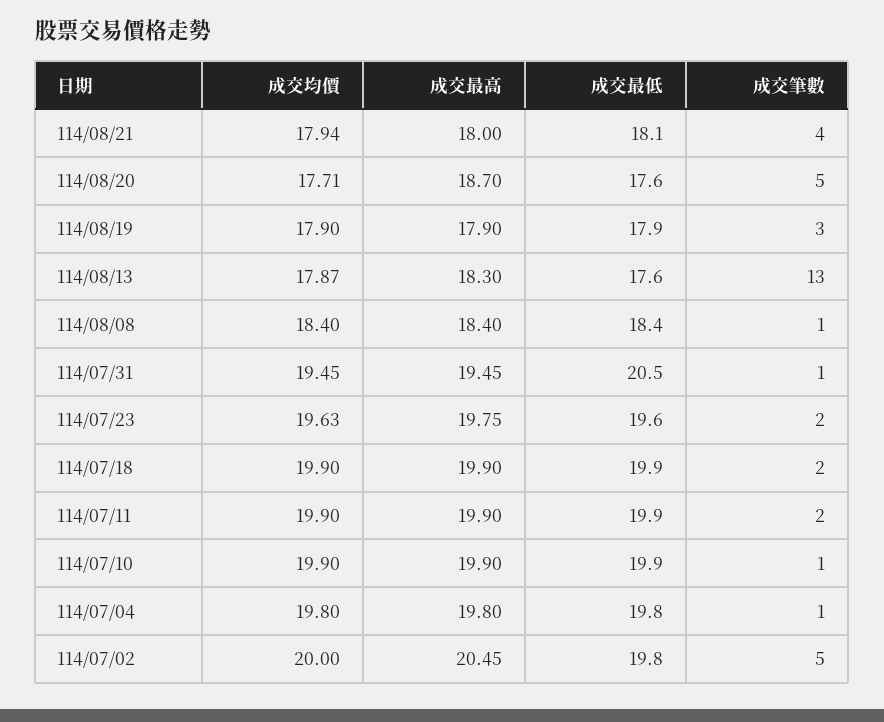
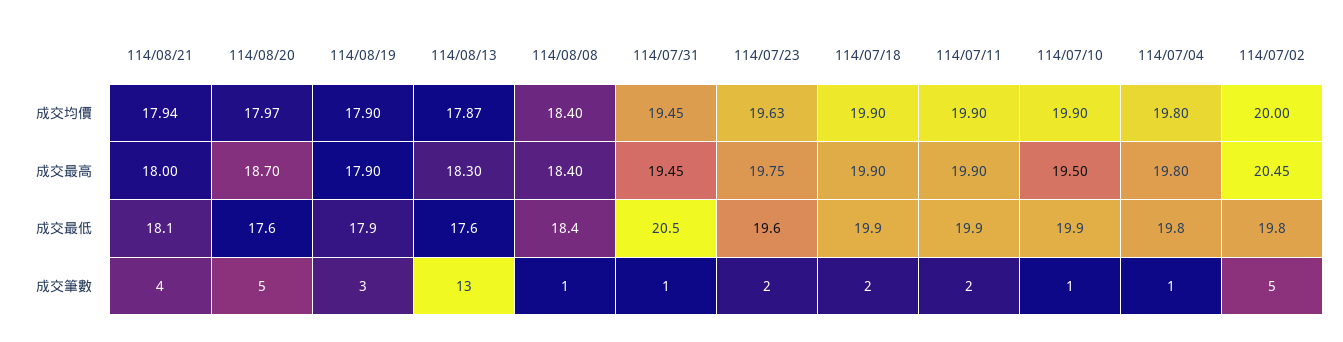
成交均價, 114/08/20: 17.71 -> 17.97
成交最高, 114/07/10: 19.9 -> 19.5

